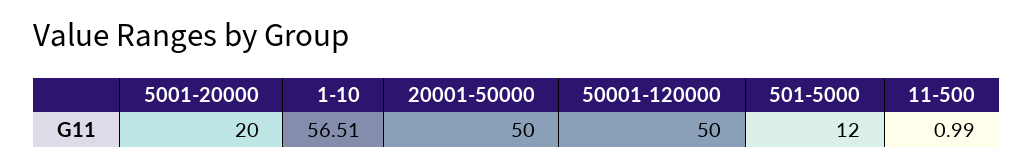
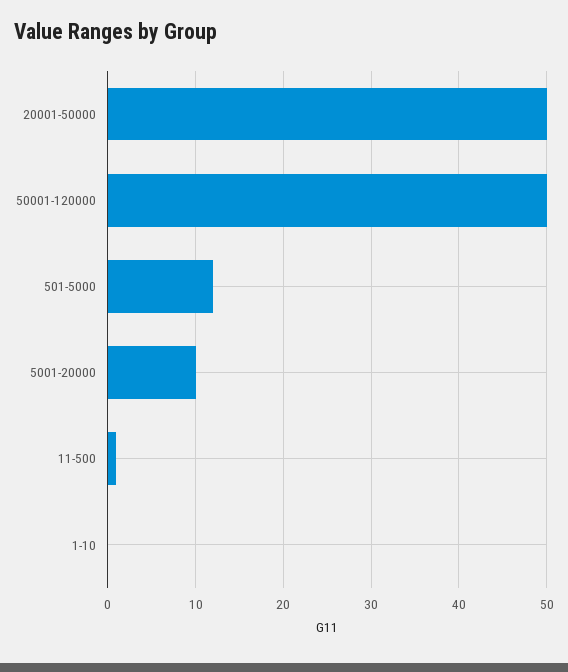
5001-20000: 20 -> 10
1-10: 56.51 -> 0

